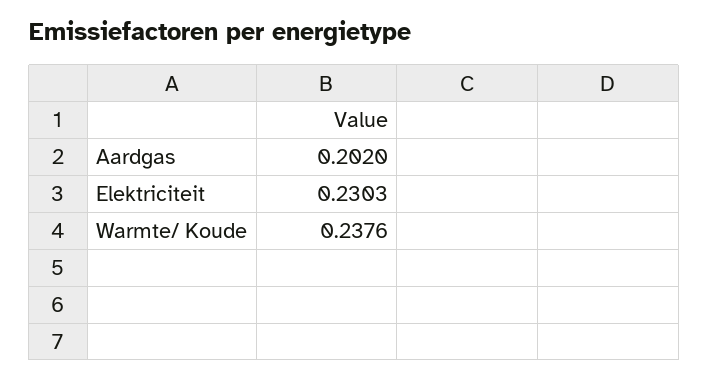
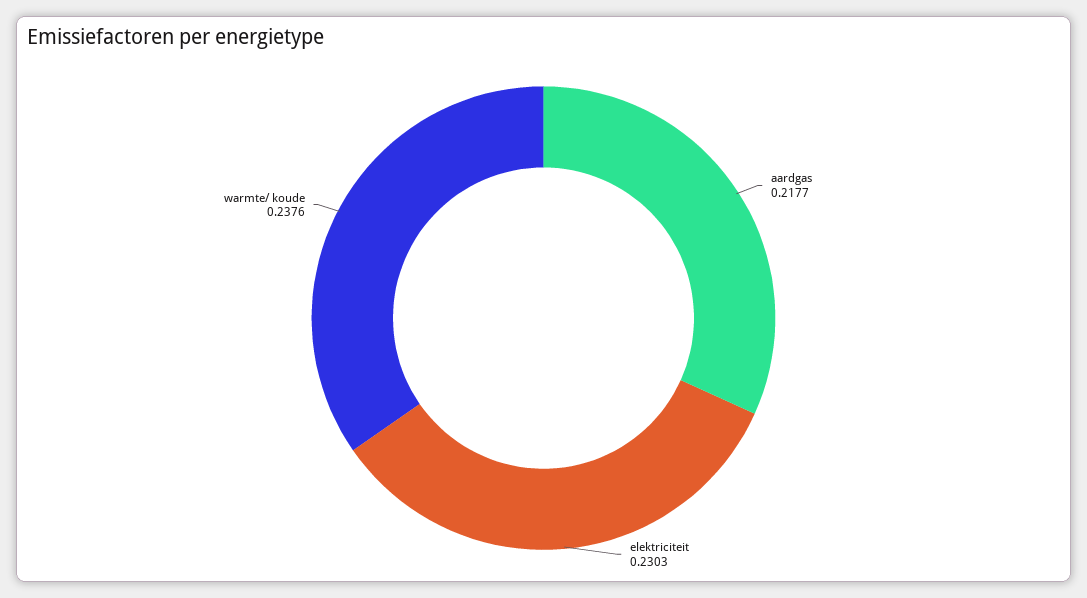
Aardgas: 0.202 -> 0.2177

